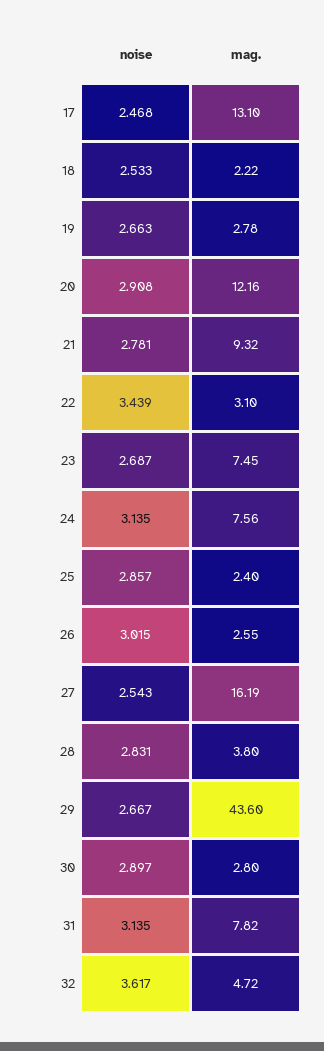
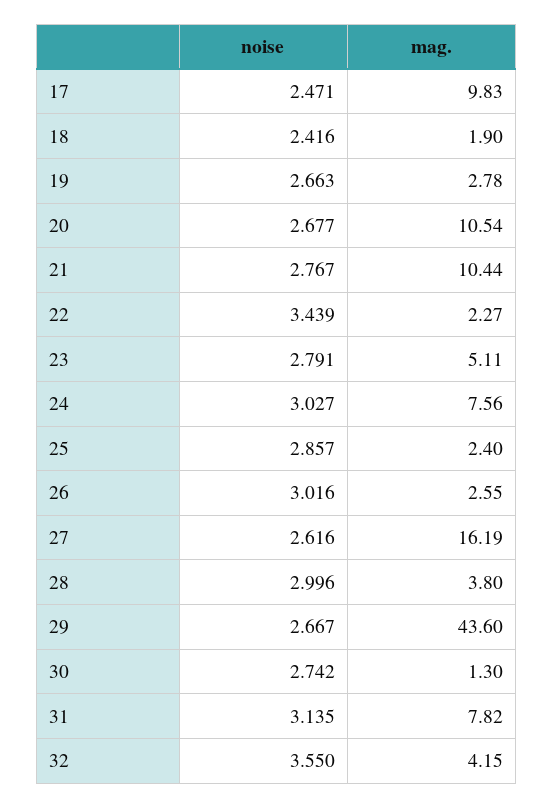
noise, 17: 2.468 -> 2.471
mag., 17: 13.1 -> 9.83
noise, 18: 2.533 -> 2.416
mag., 18: 2.22 -> 1.9
noise, 20: 2.908 -> 2.677
mag., 20: 12.16 -> 10.54
noise, 21: 2.781 -> 2.767
mag., 21: 9.32 -> 10.44
mag., 22: 3.1 -> 2.27
noise, 23: 2.687 -> 2.791
mag., 23: 7.45 -> 5.11
noise, 24: 3.135 -> 3.027
noise, 26: 3.015 -> 3.016
noise, 27: 2.543 -> 2.616
noise, 28: 2.831 -> 2.996
noise, 30: 2.897 -> 2.742
mag., 30: 2.8 -> 1.3
noise, 32: 3.617 -> 3.55
mag., 32: 4.72 -> 4.15

